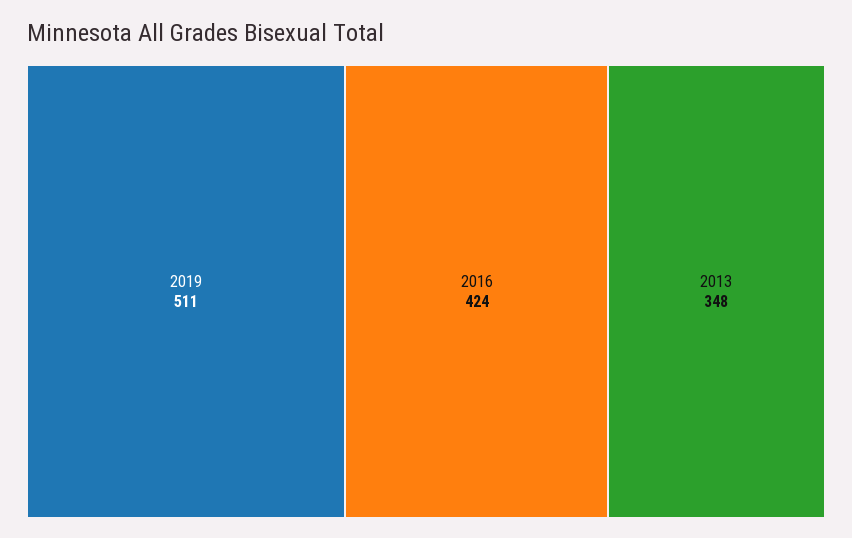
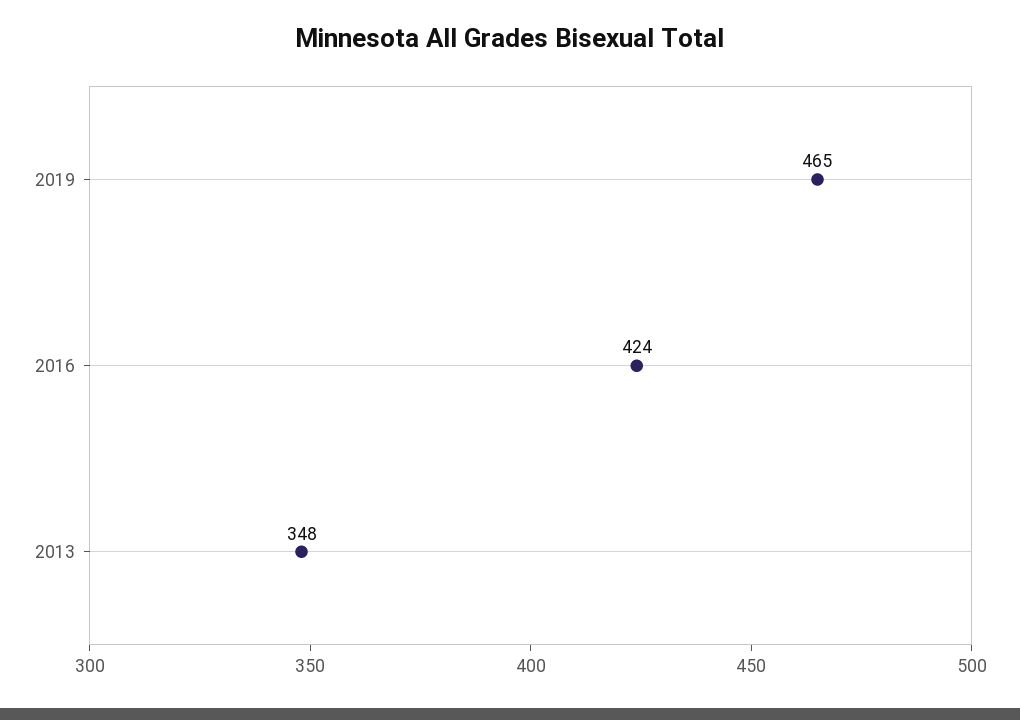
2019: 511 -> 465

